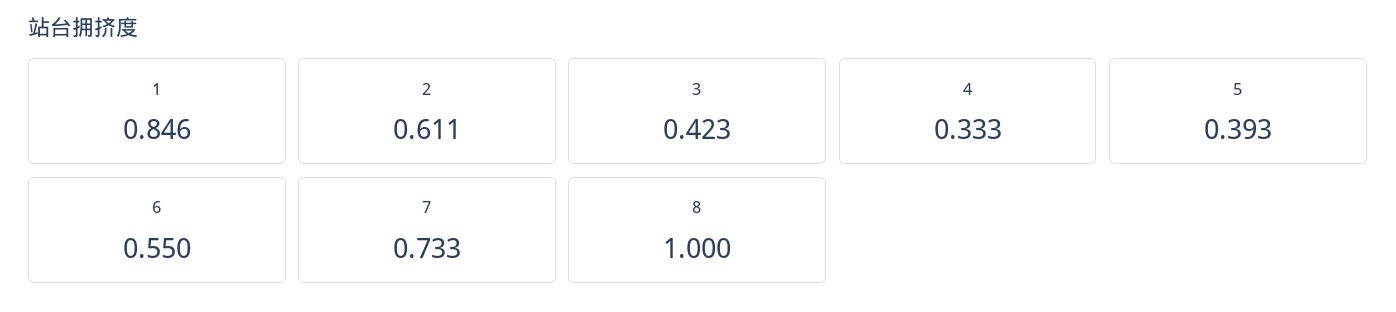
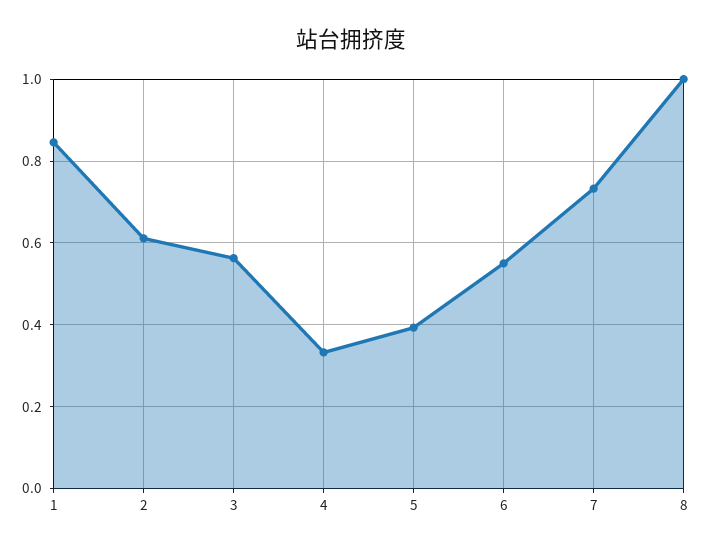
3: 0.423 -> 0.56

